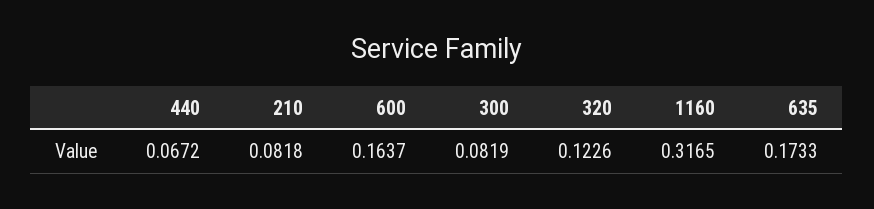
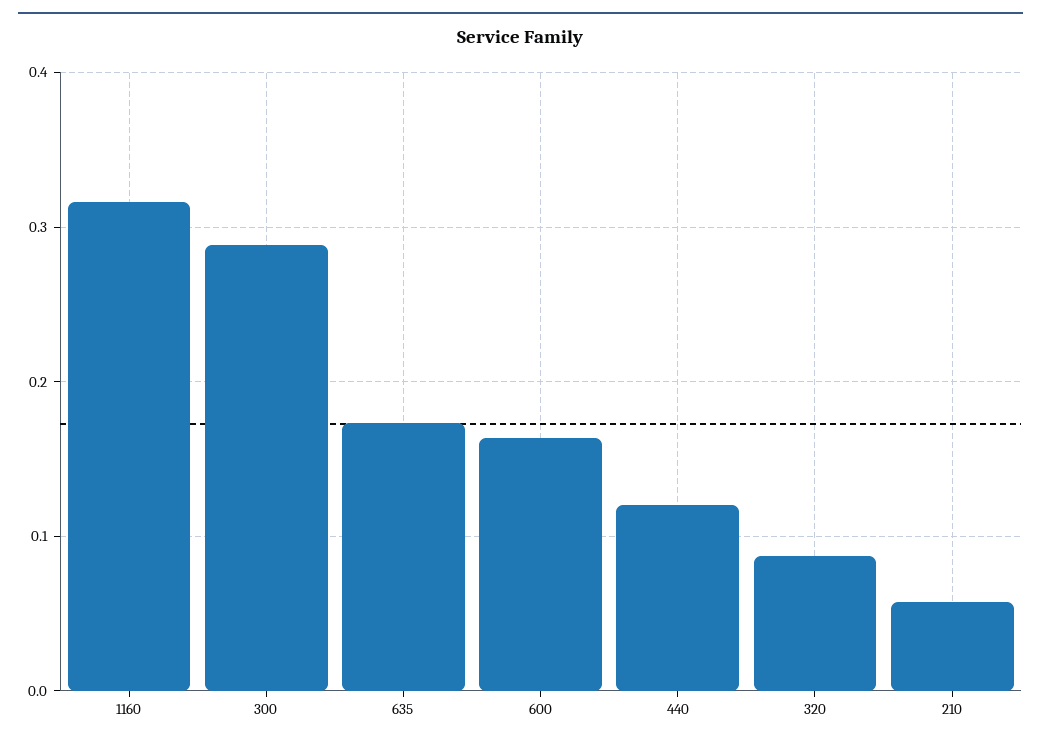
440: 0.0672 -> 0.12
210: 0.0818 -> 0.06
300: 0.0819 -> 0.29
320: 0.1226 -> 0.09

